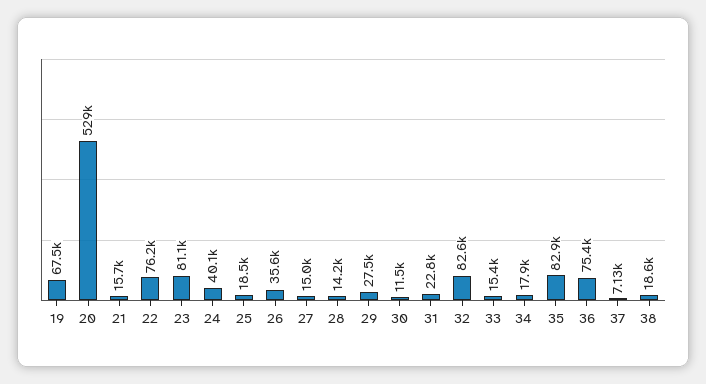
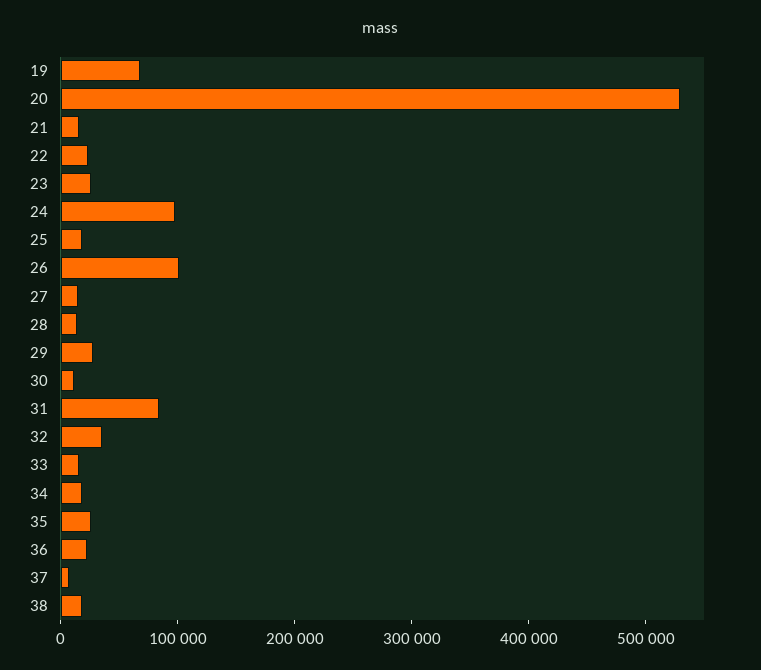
22: 76200 -> 20000
23: 81100 -> 20000
24: 40100 -> 100000
26: 35600 -> 100000
31: 22800 -> 80000
32: 82600 -> 40000
35: 82900 -> 20000
36: 75400 -> 20000

